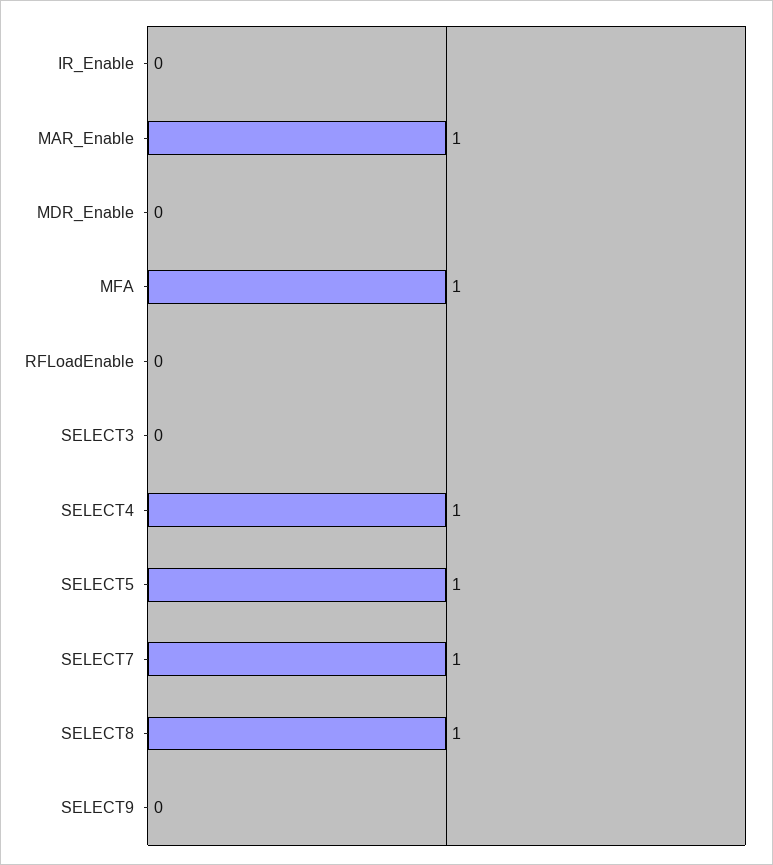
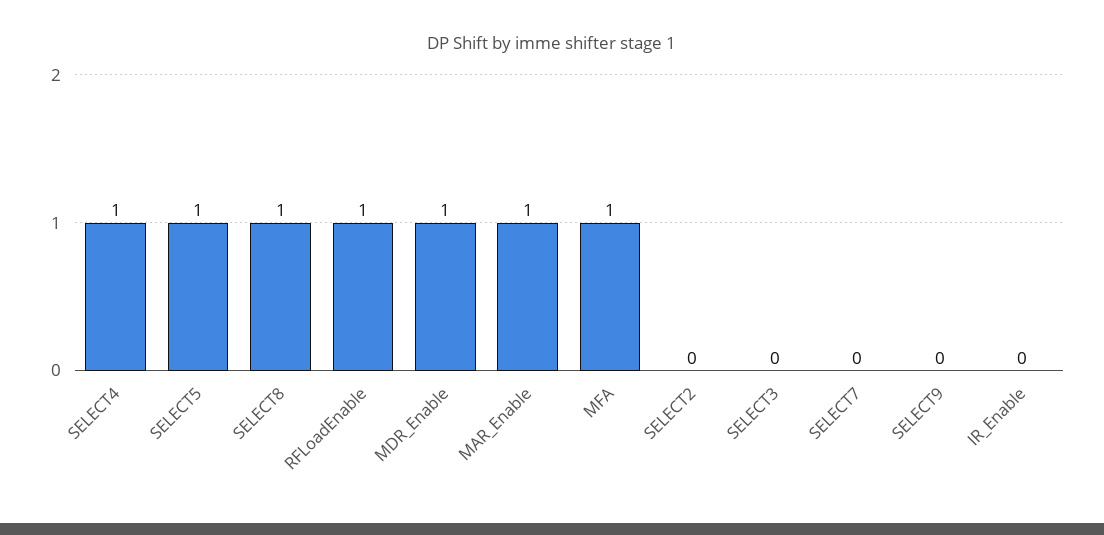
MDR_Enable: 0 -> 1
RFLoadEnable: 0 -> 1
SELECT7: 1 -> 0
SELECT2: none -> 0

